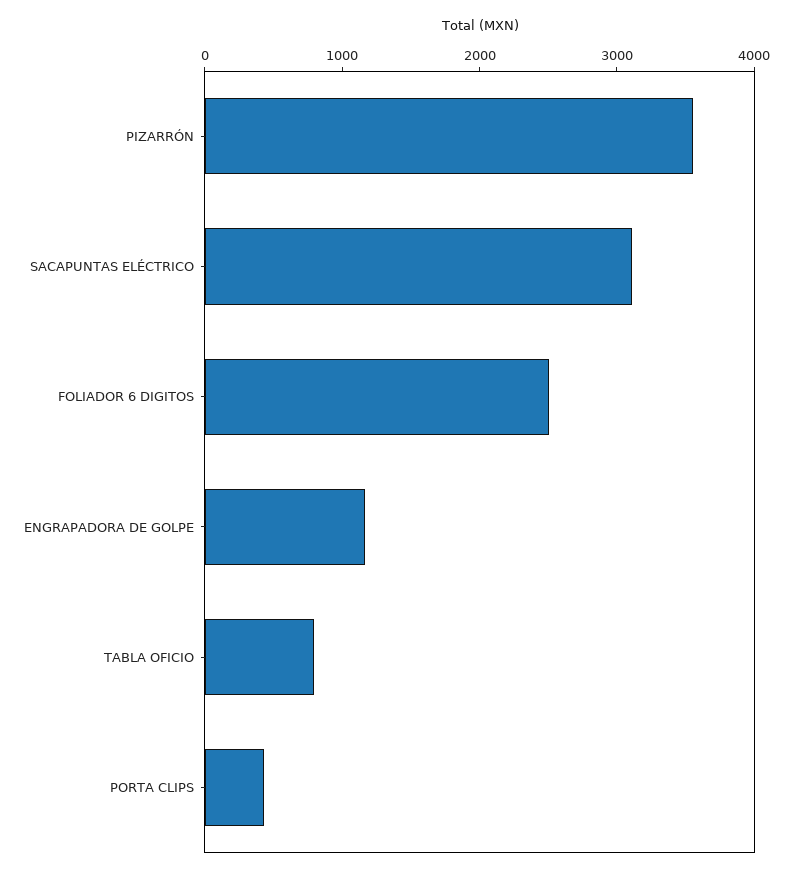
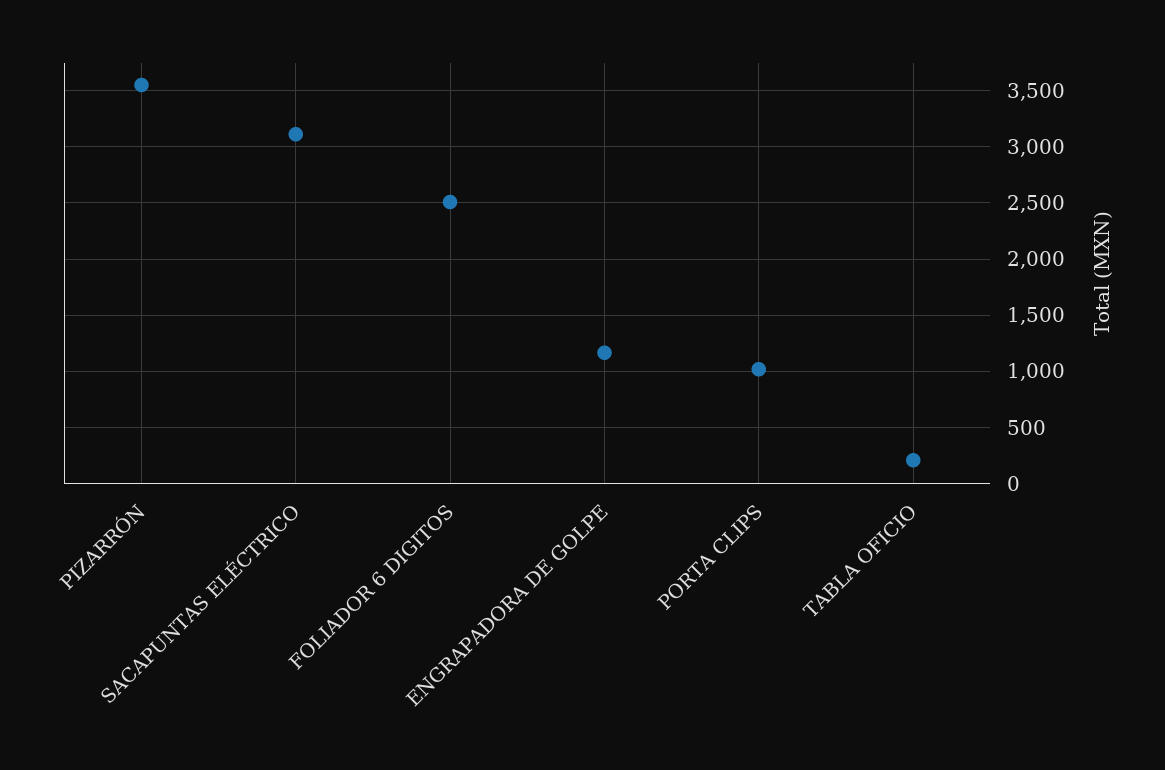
TABLA OFICIO: 800 -> 200
PORTA CLIPS: 400 -> 1000

